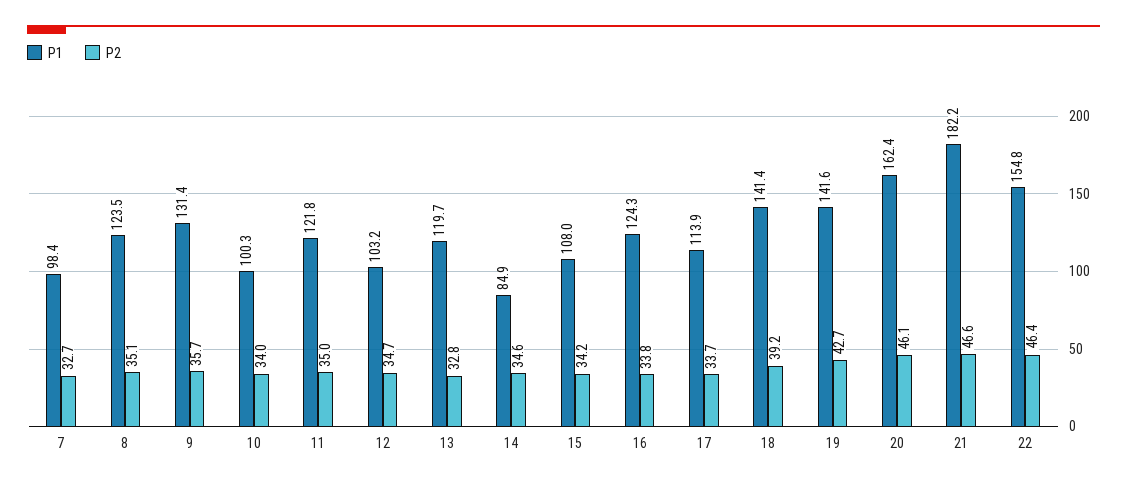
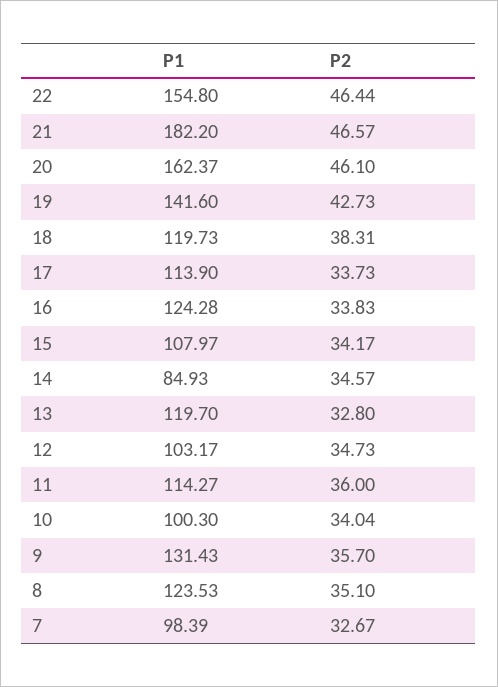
P1, 11: 121.8 -> 114.27
P2, 11: 35 -> 36
P1, 18: 141.4 -> 119.73
P2, 18: 39.2 -> 38.31

